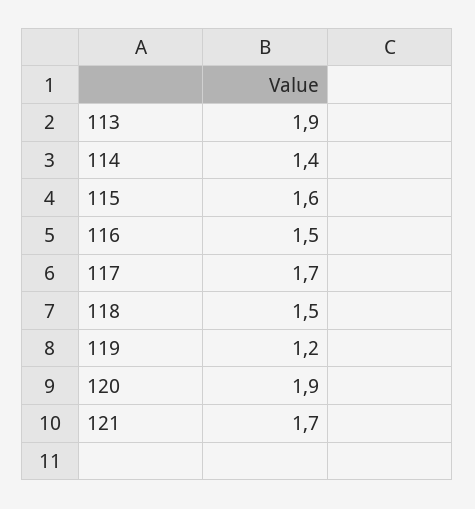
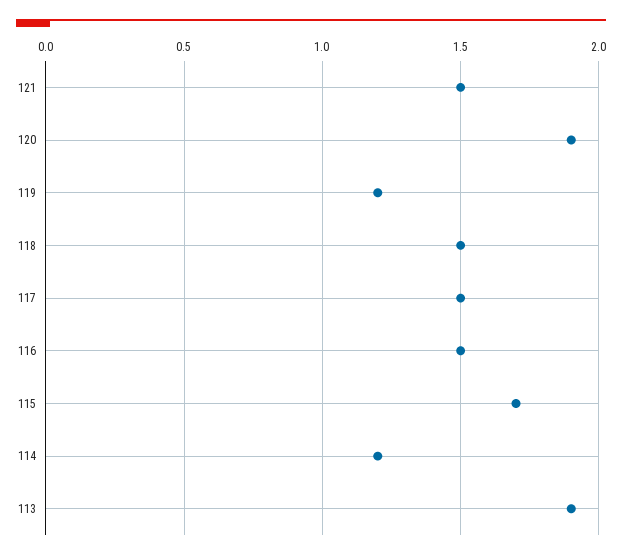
114: 1.4 -> 1.2
115: 1.6 -> 1.7
117: 1.7 -> 1.5
121: 1.7 -> 1.5

